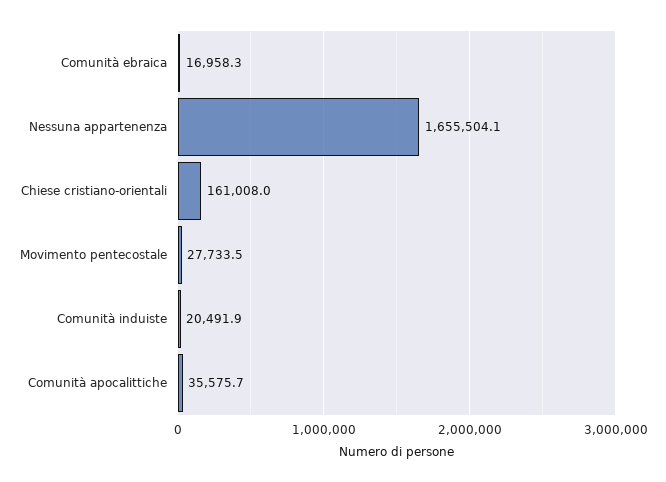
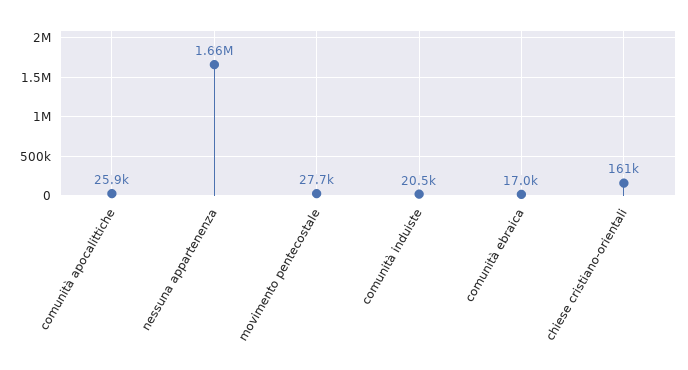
Comunità apocalittiche: 35575.7 -> 25900

